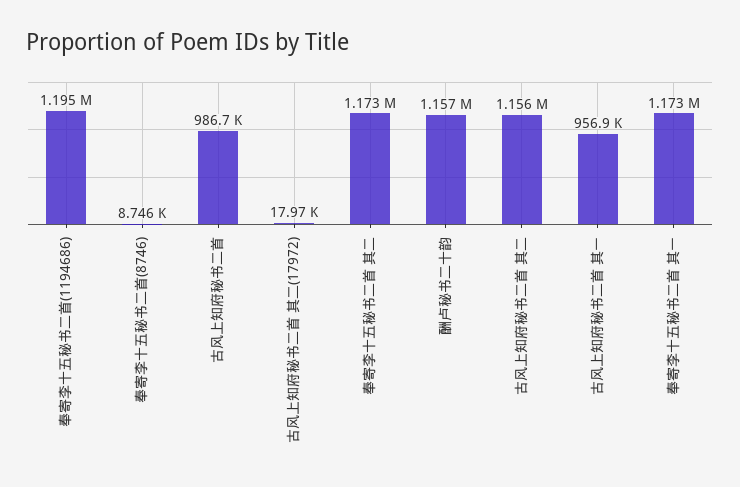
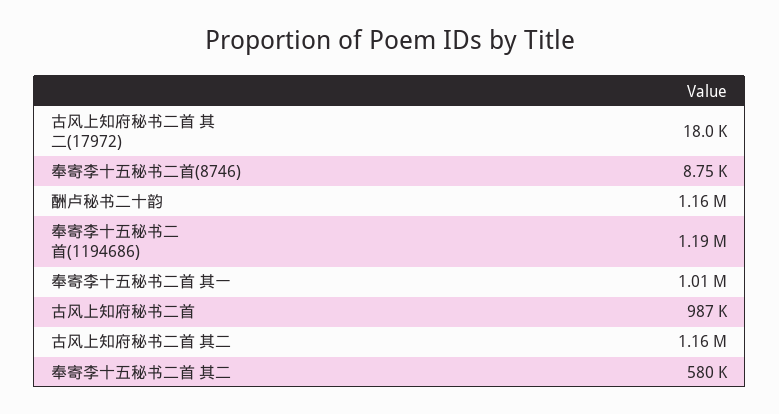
奉寄李十五秘书二首 其二: 1173000 -> 580000
古风上知府秘书二首 其一: 956900 -> none
奉寄李十五秘书二首 其一: 1173000 -> 1010000

